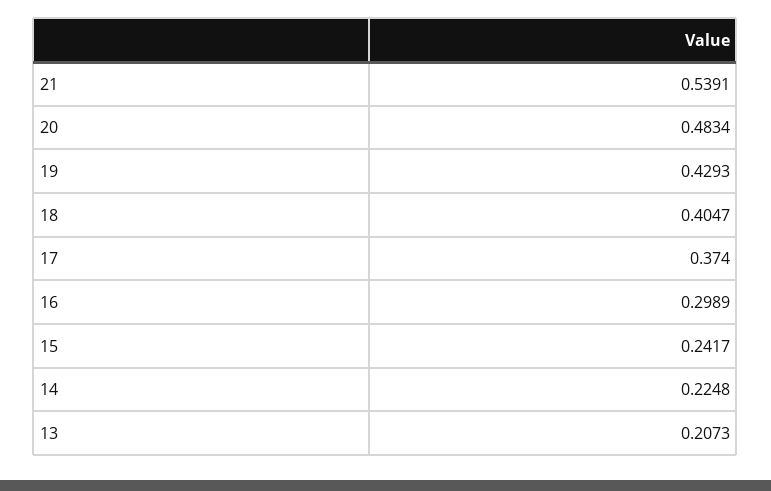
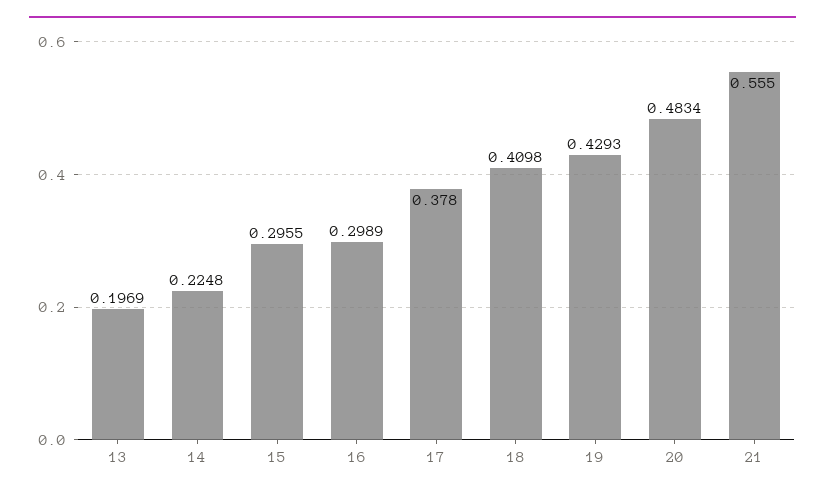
21: 0.5391 -> 0.555
18: 0.4047 -> 0.4098
17: 0.374 -> 0.378
15: 0.2417 -> 0.2955
13: 0.2073 -> 0.1969

